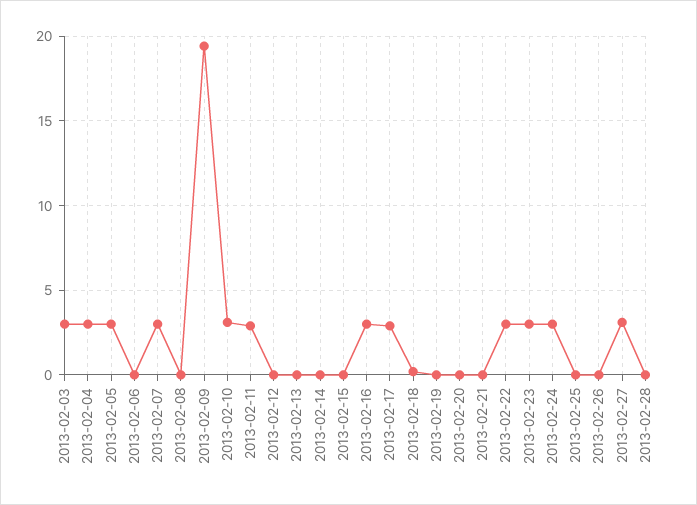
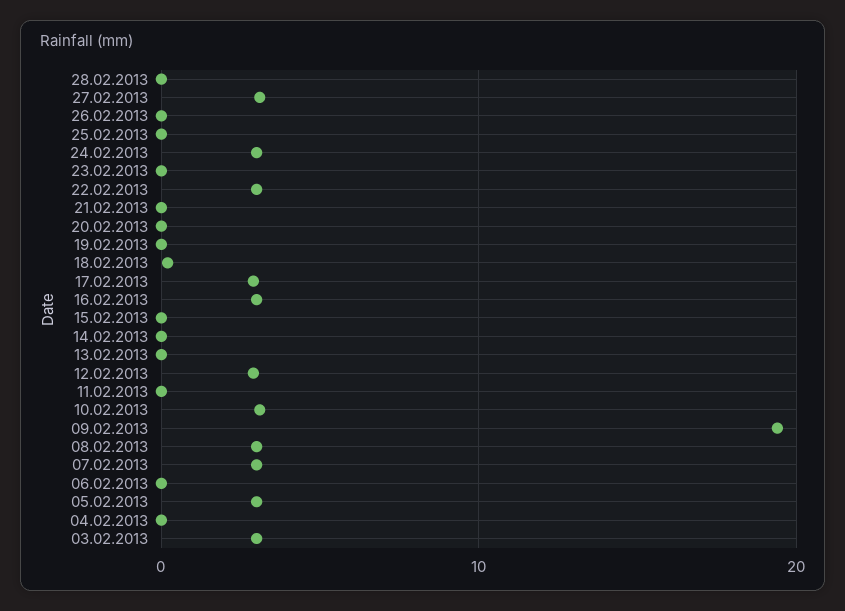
2013-02-04: 3 -> 0
2013-02-08: 0 -> 3
2013-02-11: 3 -> 0
2013-02-12: 0 -> 3
2013-02-23: 3 -> 0

